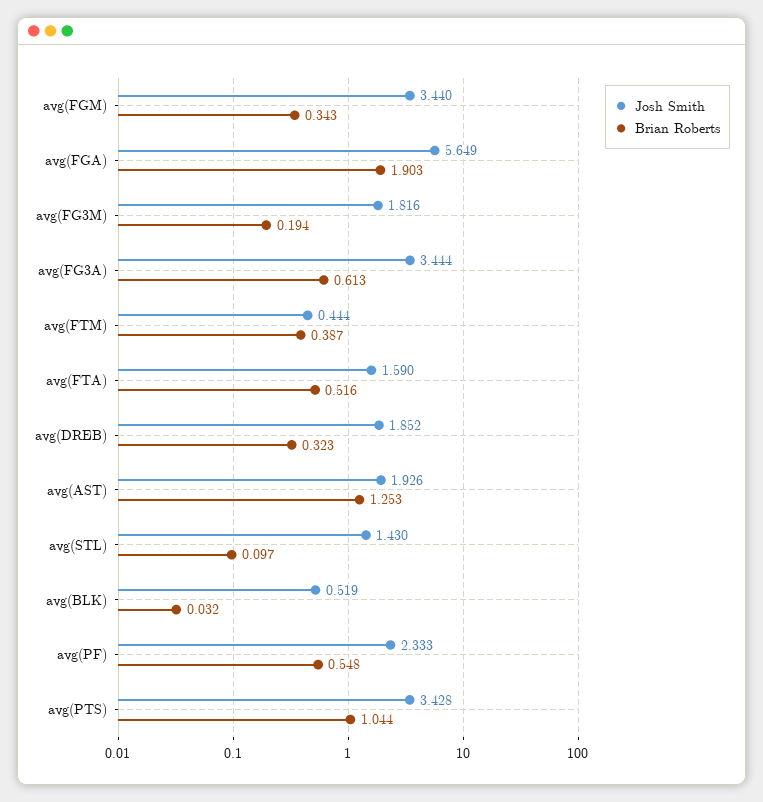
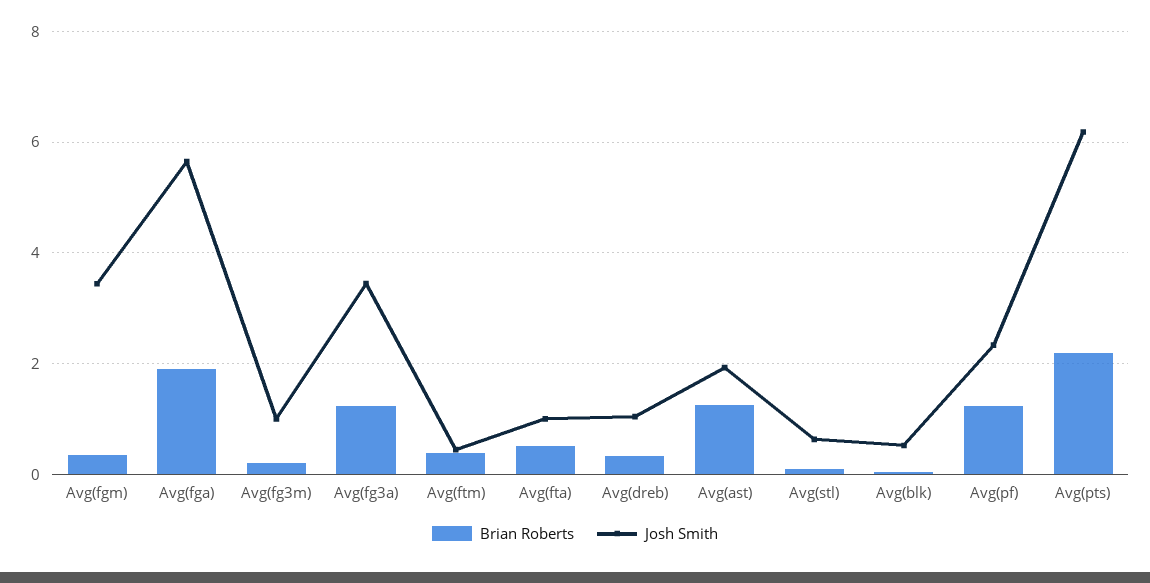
Josh Smith, avg(FG3M): 1.816 -> 1
Brian Roberts, avg(FG3A): 0.613 -> 1.2
Josh Smith, avg(FTA): 1.59 -> 1
Josh Smith, avg(DREB): 1.852 -> 1
Josh Smith, avg(STL): 1.43 -> 0.6
Brian Roberts, avg(PF): 0.548 -> 1.2
Josh Smith, avg(PTS): 3.428 -> 6.2
Brian Roberts, avg(PTS): 1.044 -> 2.2

